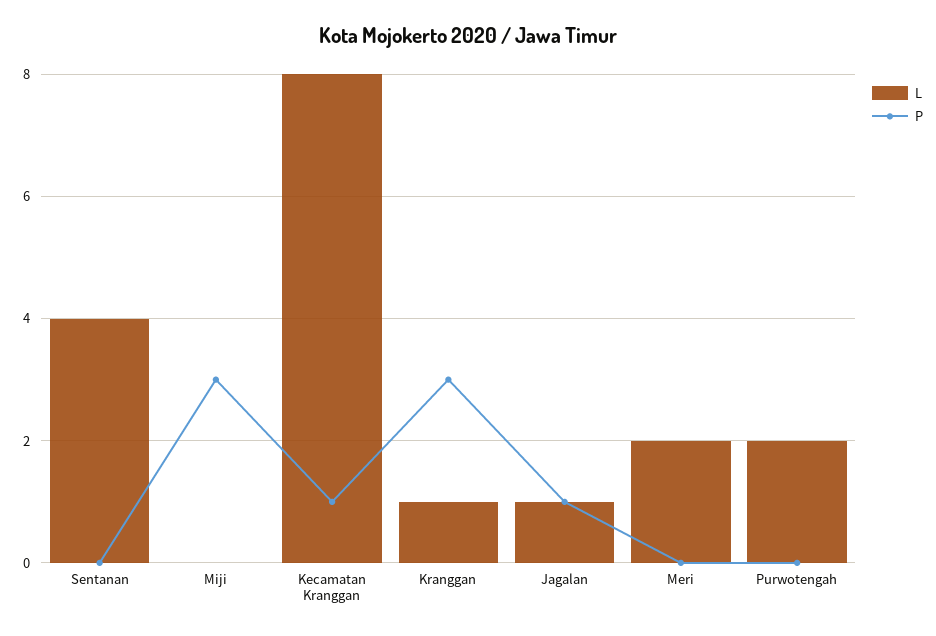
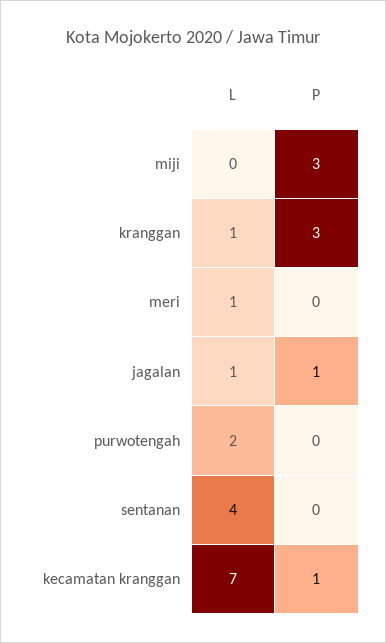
L, Kecamatan Kranggan: 8 -> 7
L, Meri: 2 -> 1

